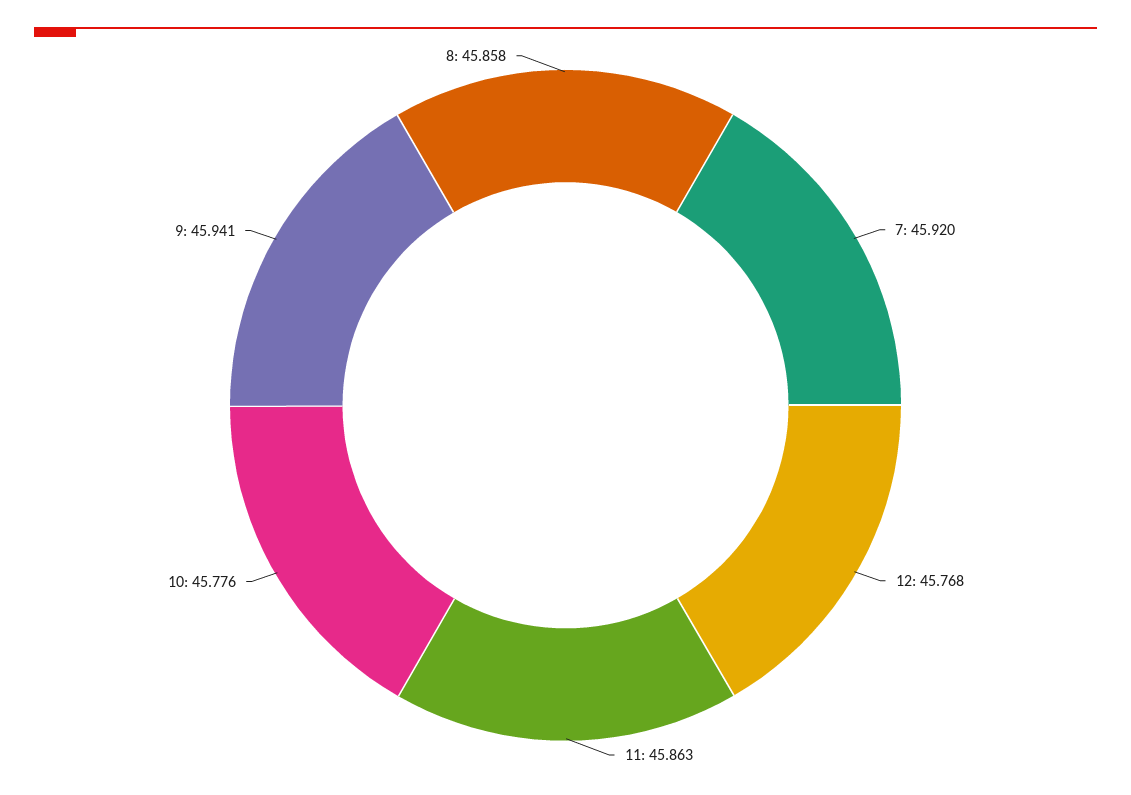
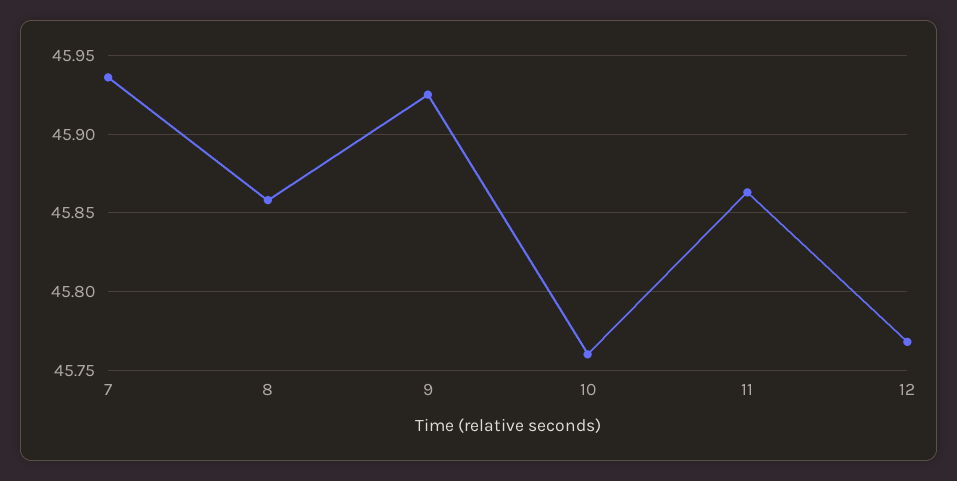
7: 45.92 -> 45.935
10: 45.776 -> 45.76
9: 45.941 -> 45.925

